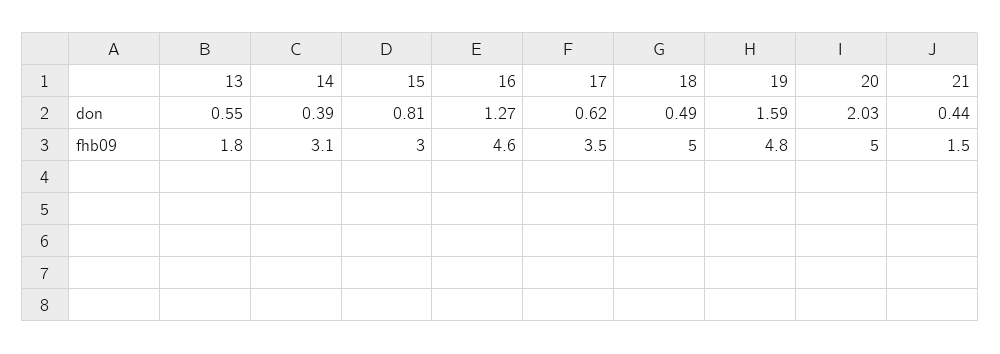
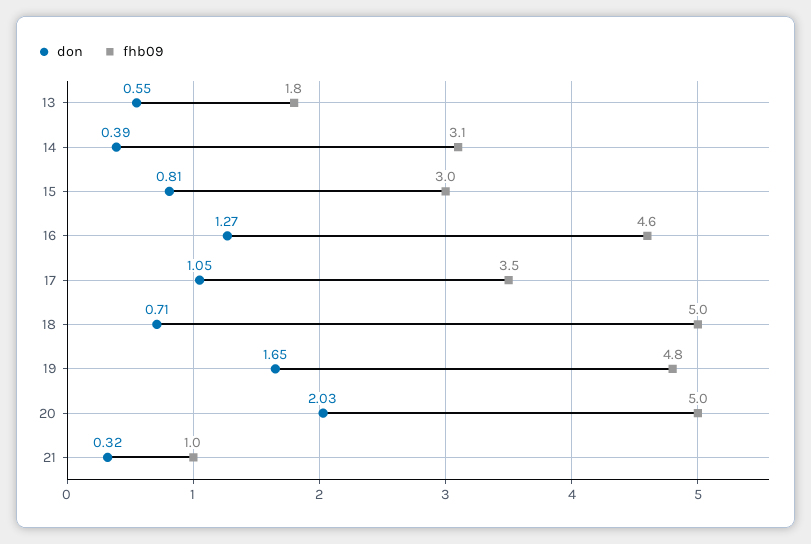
don, 17: 0.62 -> 1.05
don, 18: 0.49 -> 0.71
don, 19: 1.59 -> 1.65
don, 21: 0.44 -> 0.32
fhb09, 21: 1.5 -> 1

